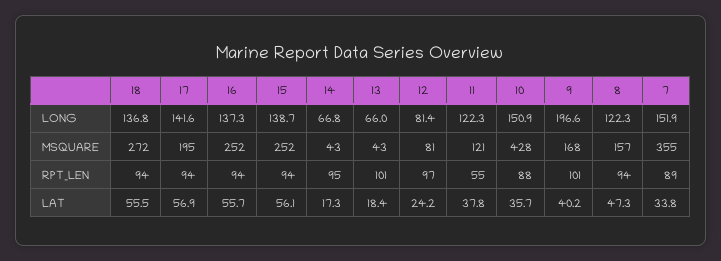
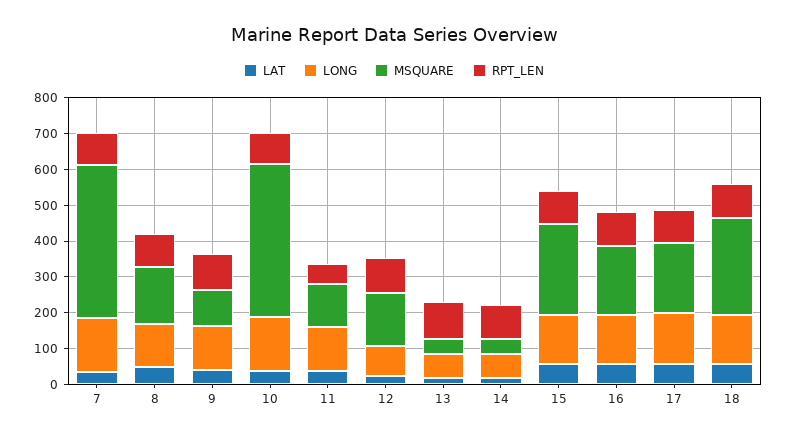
LONG, 9: 196.6 -> 125
MSQUARE, 16: 252 -> 200
MSQUARE, 12: 81 -> 150
MSQUARE, 9: 168 -> 100
MSQUARE, 7: 355 -> 425

